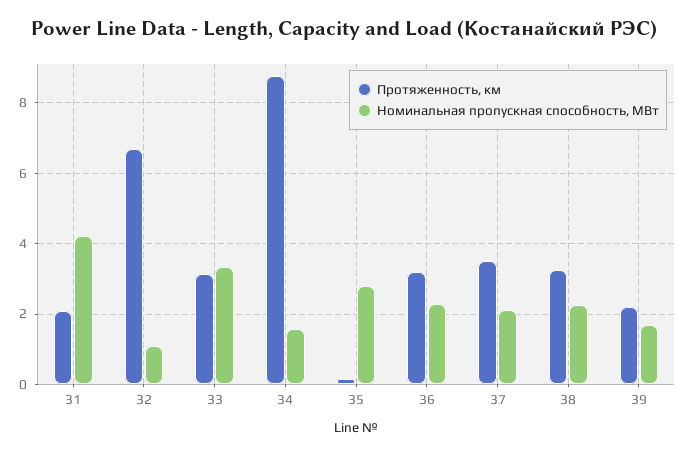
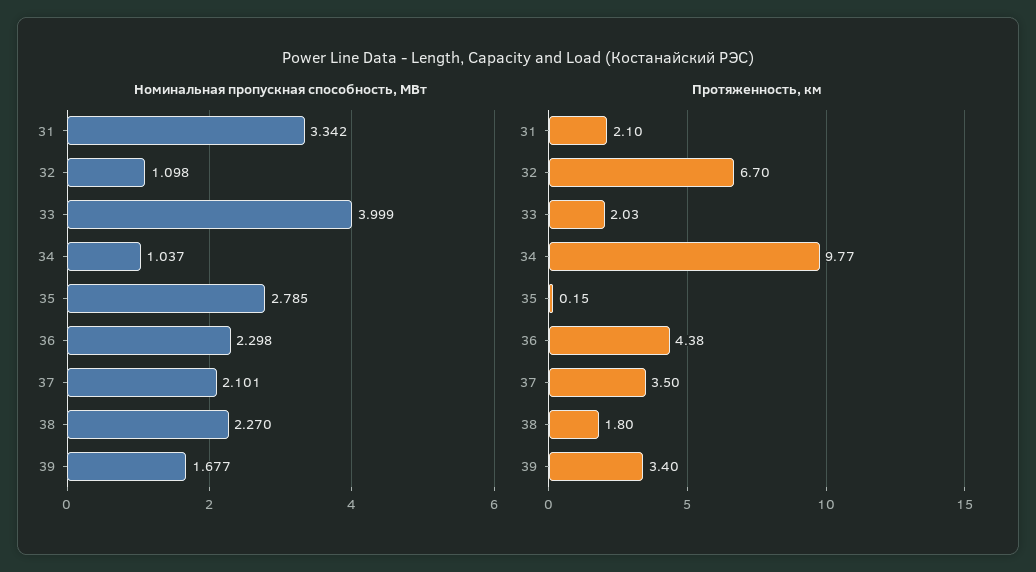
Номинальная пропускная способность, МВт, 31: 4.2 -> 3.342
Протяженность, км, 33: 3.2 -> 2.03
Номинальная пропускная способность, МВт, 33: 3.4 -> 3.999
Протяженность, км, 34: 8.8 -> 9.77
Номинальная пропускная способность, МВт, 34: 1.6 -> 1.037
Протяженность, км, 36: 3.2 -> 4.38
Протяженность, км, 38: 3.2 -> 1.8
Протяженность, км, 39: 2.2 -> 3.4

